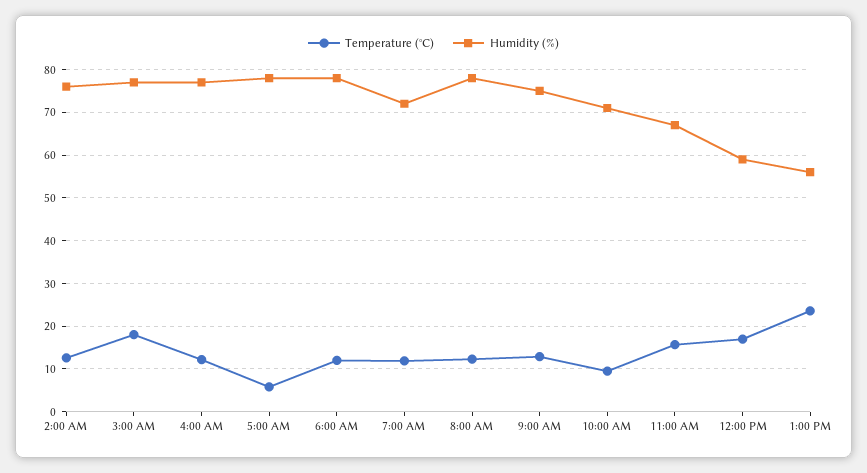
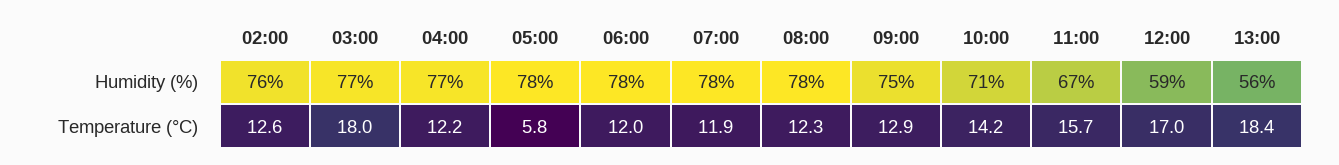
Humidity (%), 7:00 AM: 72 -> 78
Temperature (°C), 10:00 AM: 10 -> 14.2
Temperature (°C), 1:00 PM: 24 -> 18.4

